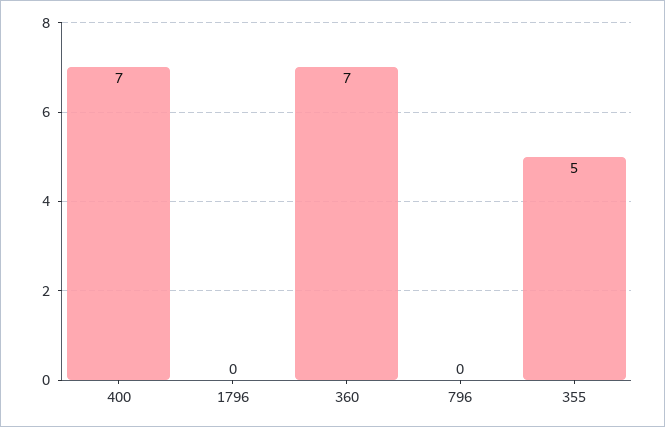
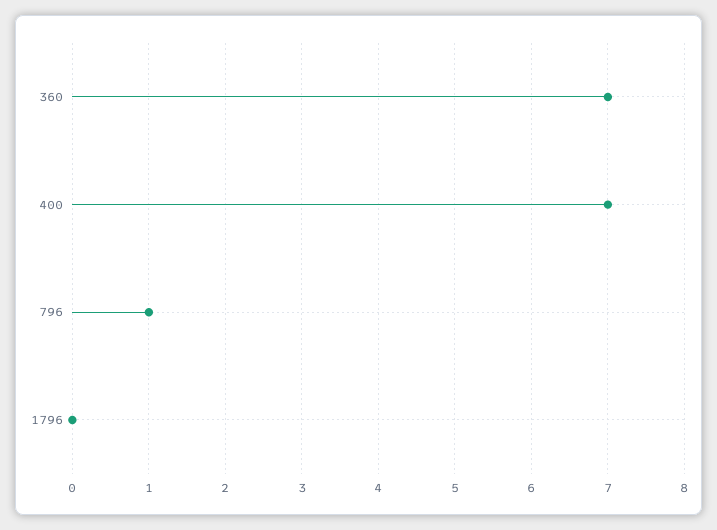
796: 0 -> 1
355: 5 -> none

